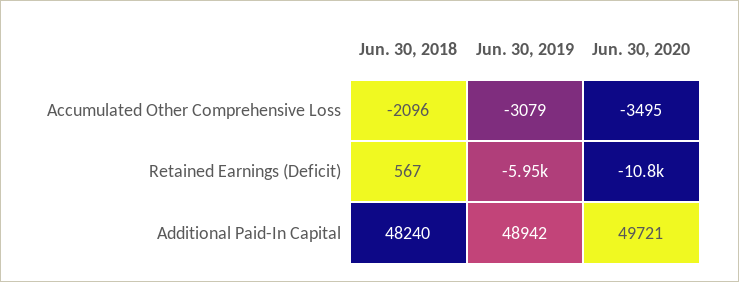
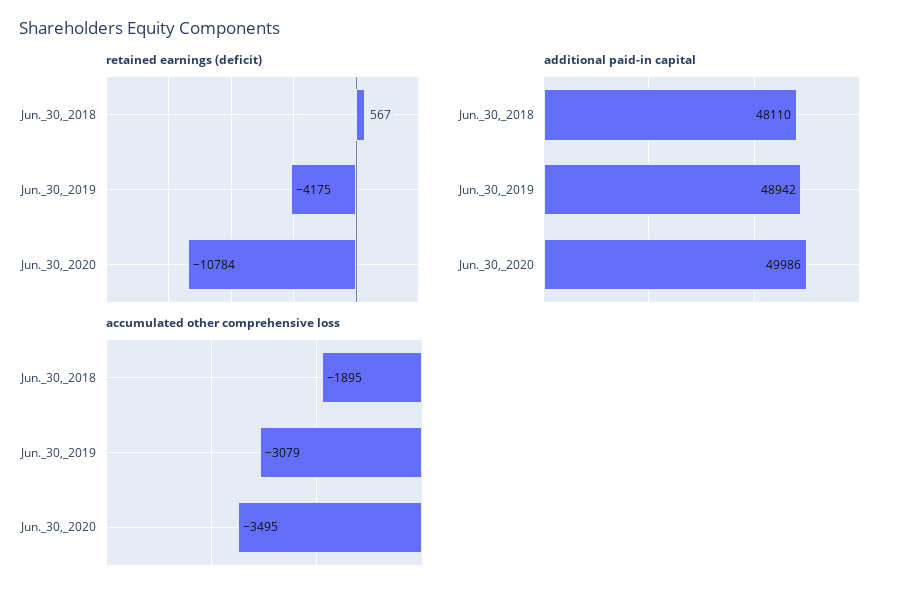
Accumulated Other Comprehensive Loss, Jun. 30, 2018: -2096 -> -1895
Retained Earnings (Deficit), Jun. 30, 2019: -5950 -> -4175
Additional Paid-In Capital, Jun. 30, 2018: 48240 -> 48110
Additional Paid-In Capital, Jun. 30, 2020: 49721 -> 49986

